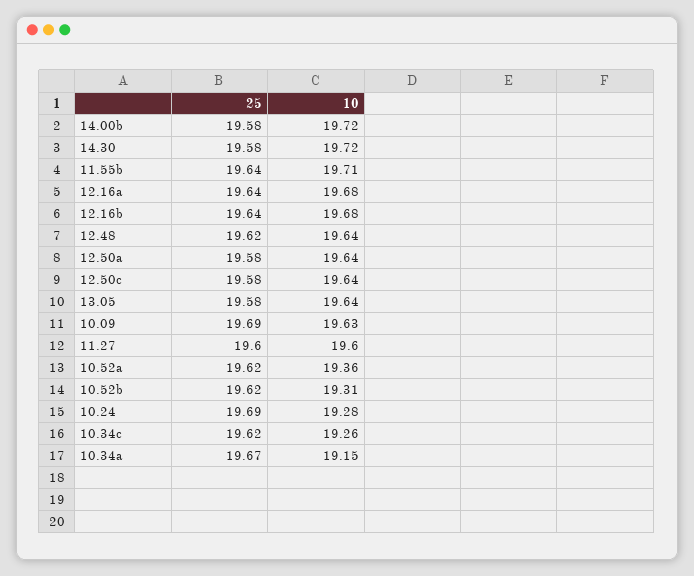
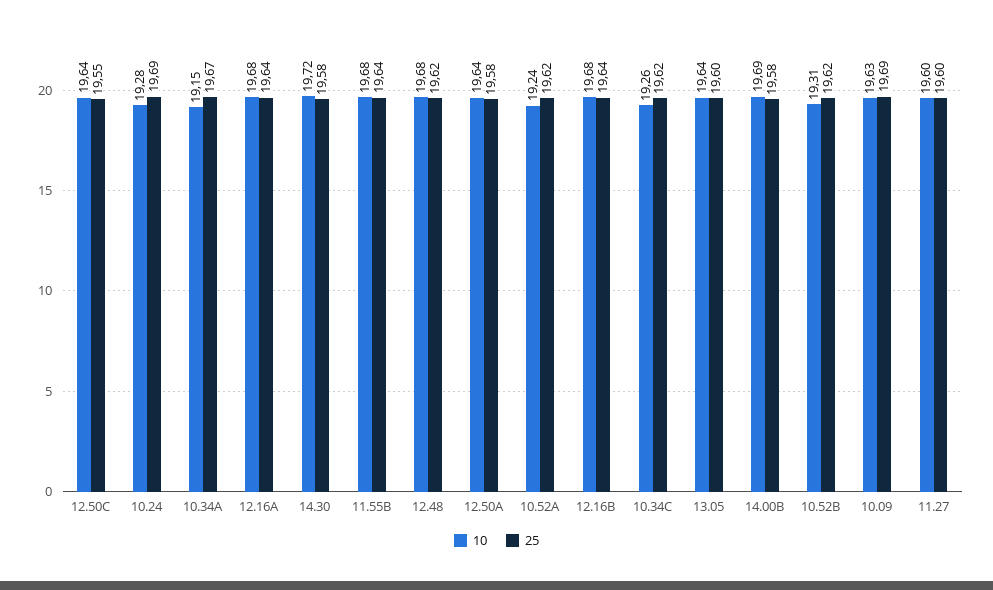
10, 14.00b: 19.72 -> 19.69
10, 11.55b: 19.71 -> 19.68
10, 12.48: 19.64 -> 19.68
25, 12.50c: 19.58 -> 19.55
25, 13.05: 19.58 -> 19.6
10, 10.52a: 19.36 -> 19.24

